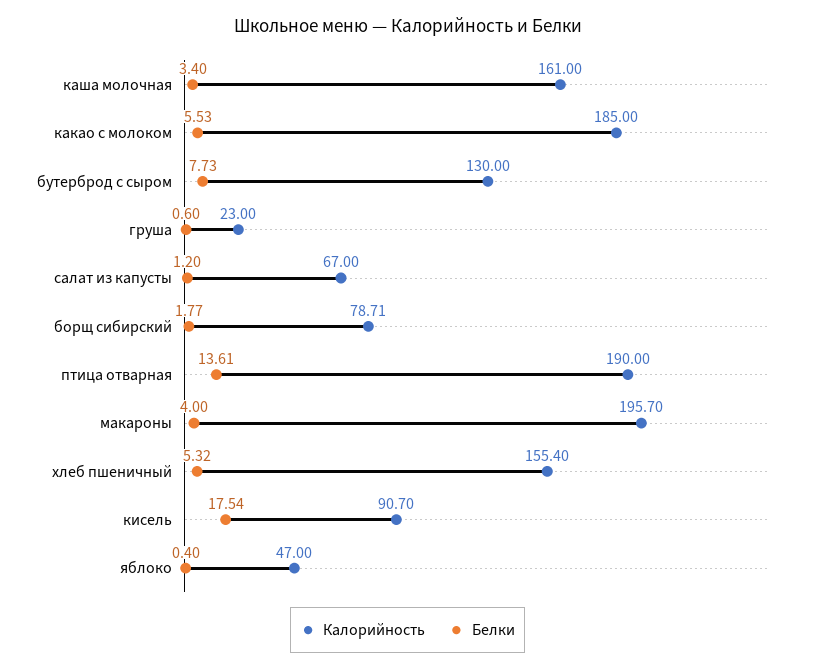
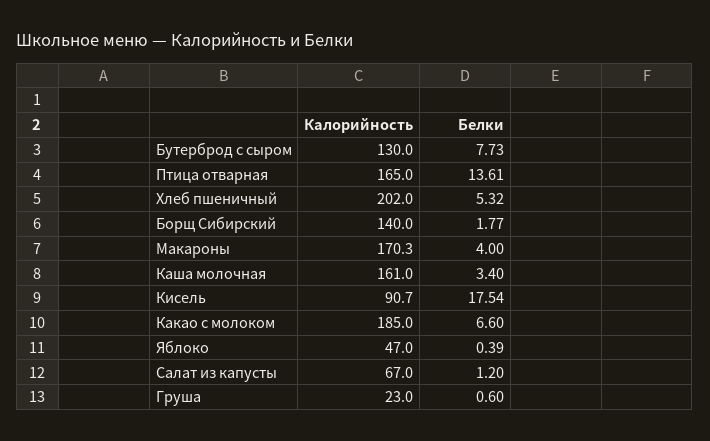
Белки, какао с молоком: 5.53 -> 6.6
Калорийность, борщ сибирский: 78.71 -> 140
Калорийность, птица отварная: 190 -> 165
Калорийность, макароны: 195.7 -> 170.3
Калорийность, хлеб пшеничный: 155.4 -> 202
Белки, яблоко: 0.4 -> 0.39

